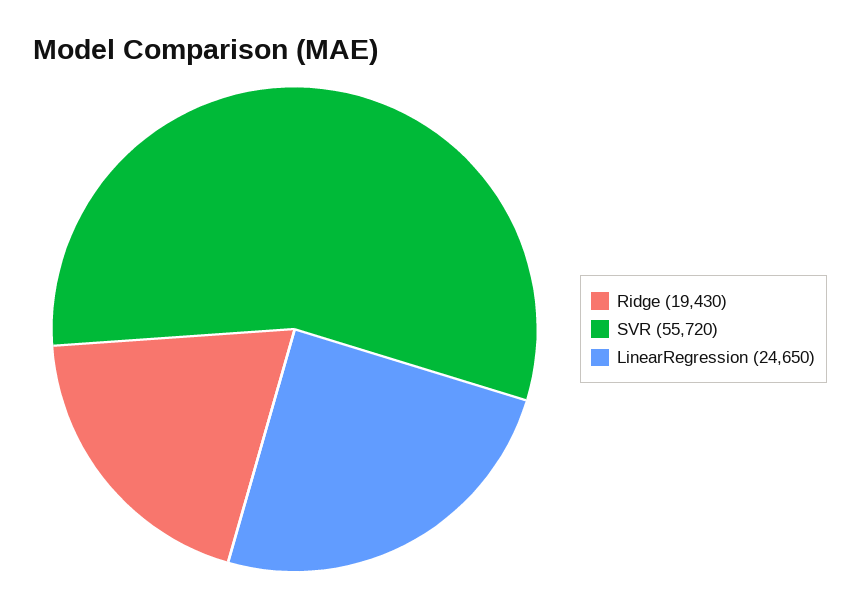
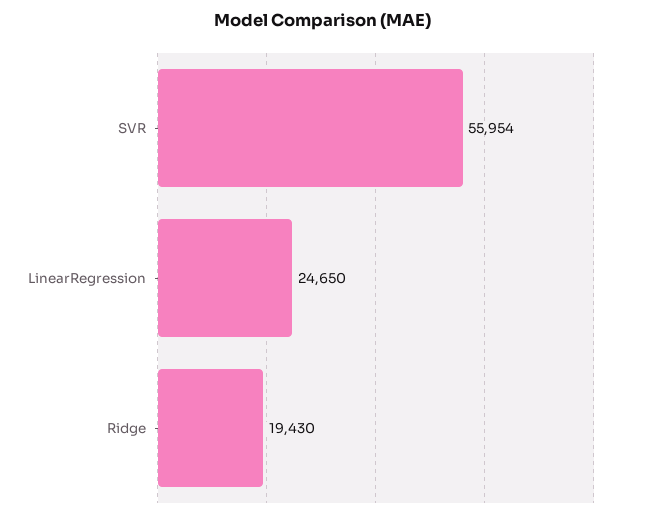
SVR: 55720 -> 55954

